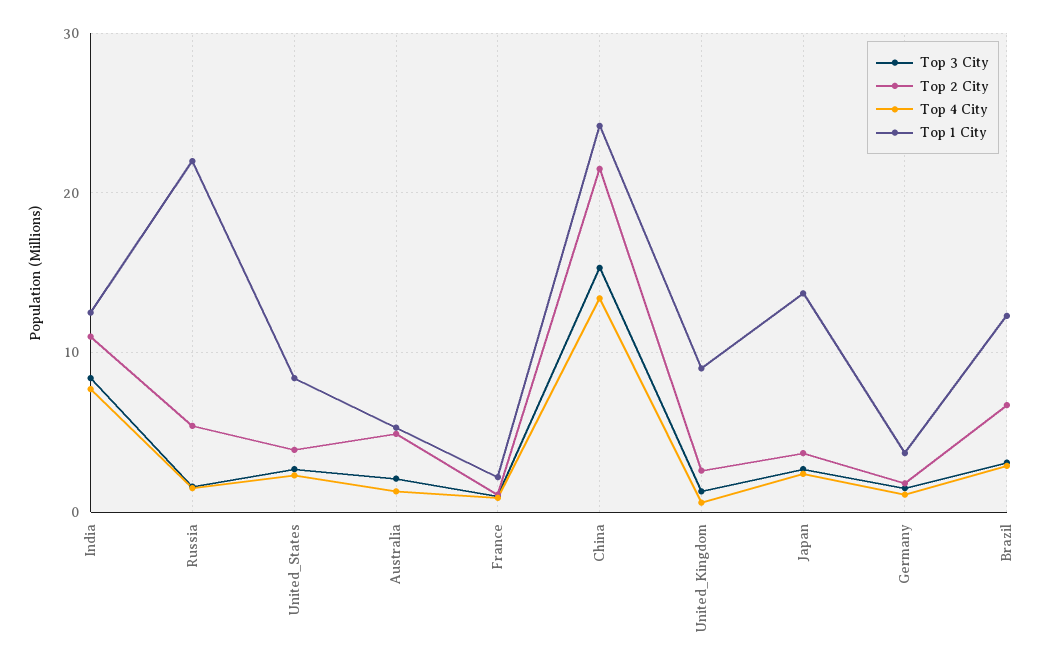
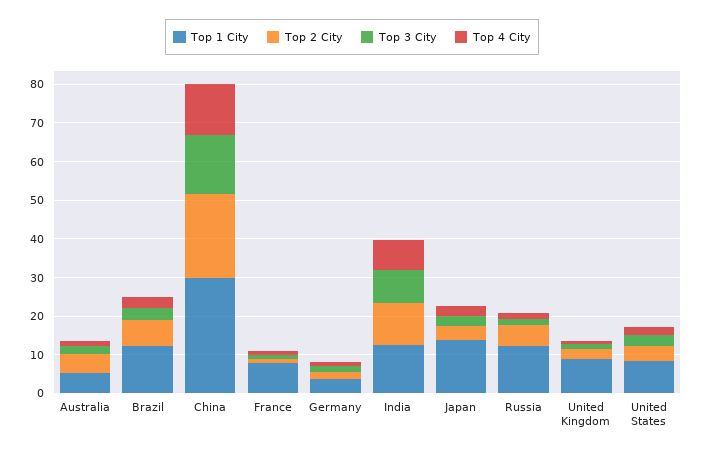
Top 1 City, Russia: 22 -> 12.5
Top 1 City, France: 2 -> 7.5
Top 1 City, China: 24 -> 30

